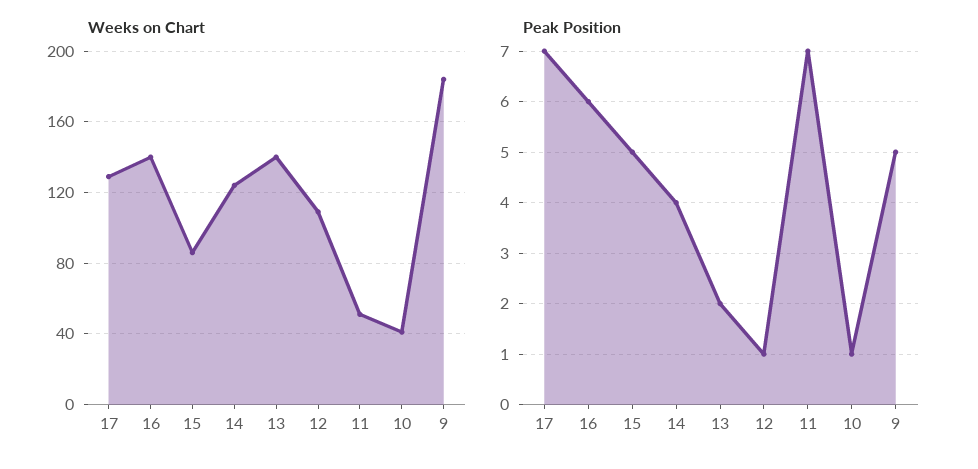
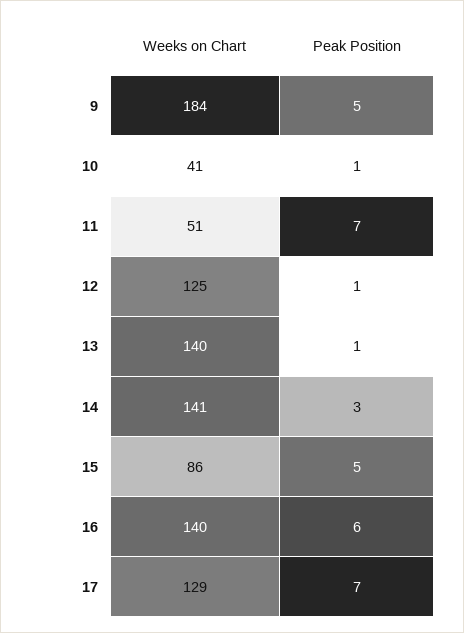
Weeks on Chart, 14: 125 -> 141
Weeks on Chart, 12: 110 -> 125
Peak Position, 14: 4 -> 3
Peak Position, 13: 2 -> 1

